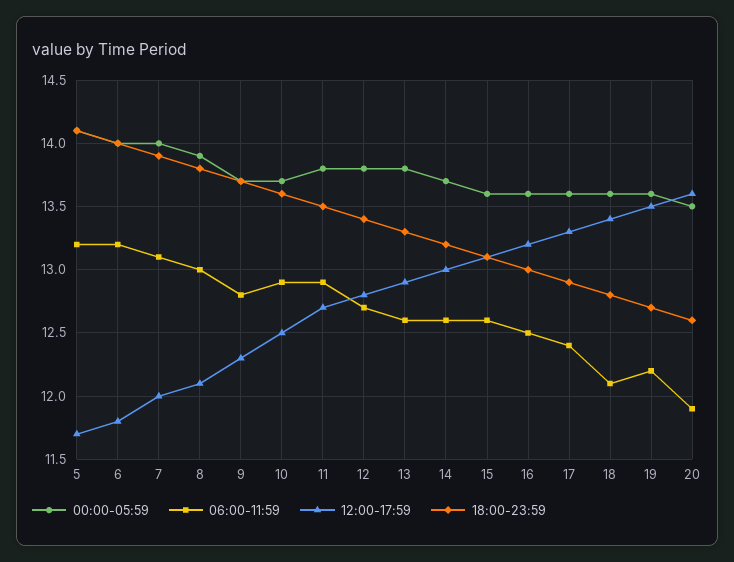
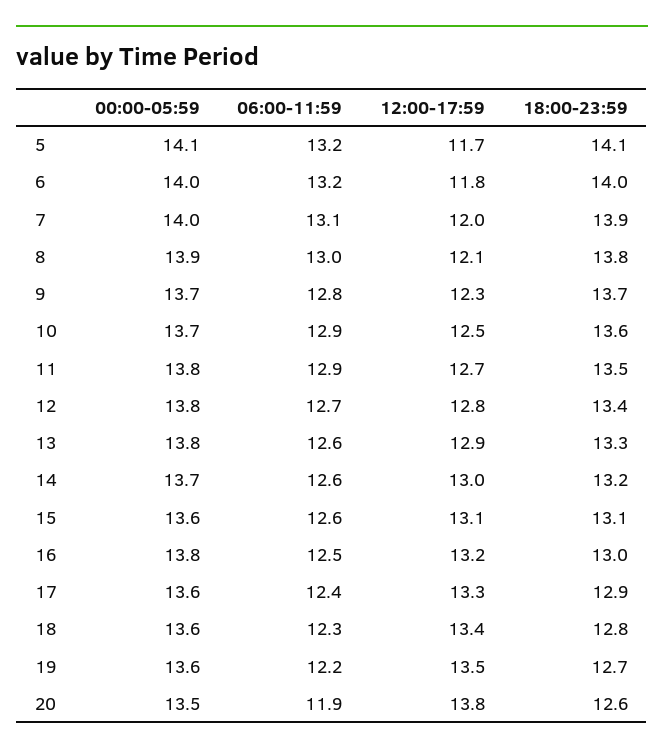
00:00-05:59, 16: 13.6 -> 13.8
06:00-11:59, 18: 12.1 -> 12.3
12:00-17:59, 20: 13.6 -> 13.8

